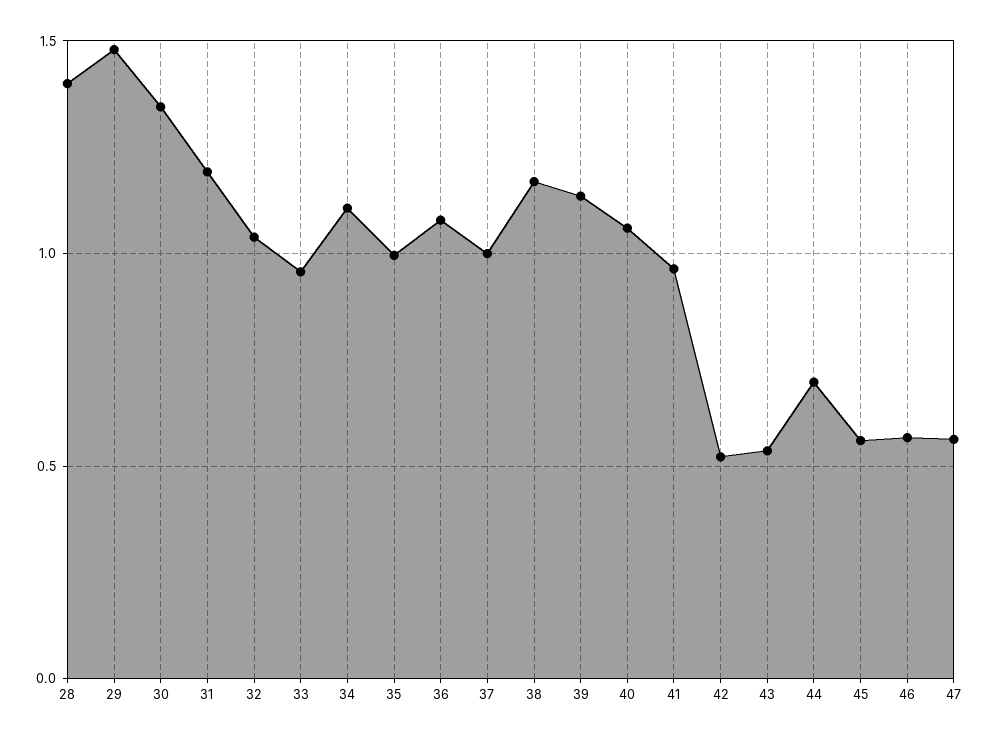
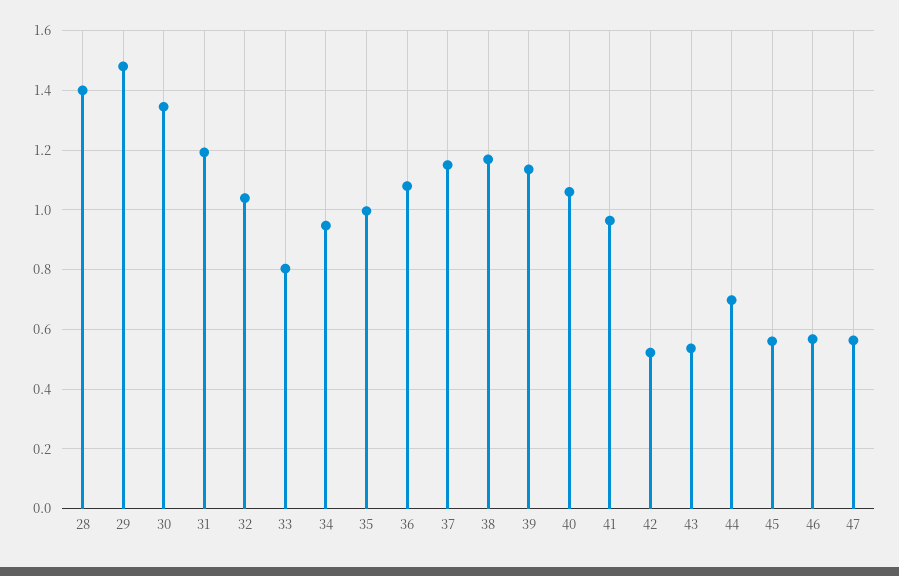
33: 0.95 -> 0.8
34: 1.1 -> 0.95
37: 1 -> 1.15

